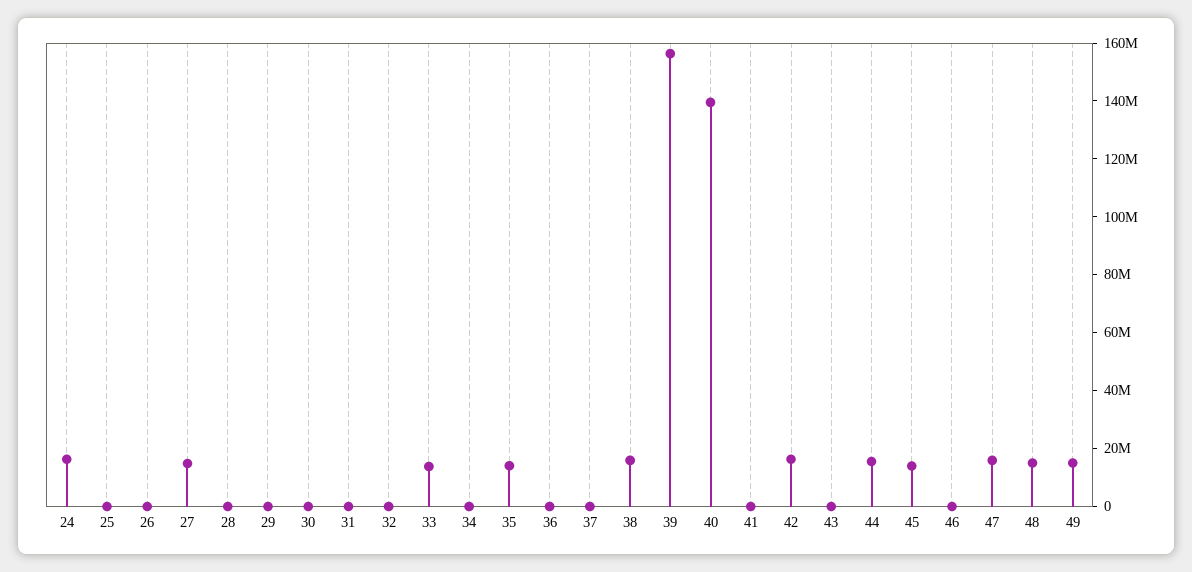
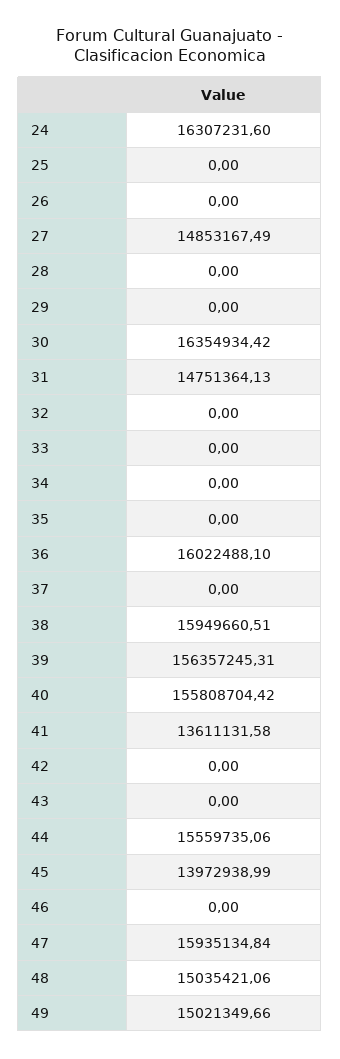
30: 0 -> 16354934.42
31: 0 -> 14751364.13
33: 15000000 -> 0
35: 15000000 -> 0
36: 0 -> 16022488.1
40: 140000000 -> 155808704.42
41: 0 -> 13611131.58
42: 15000000 -> 0

